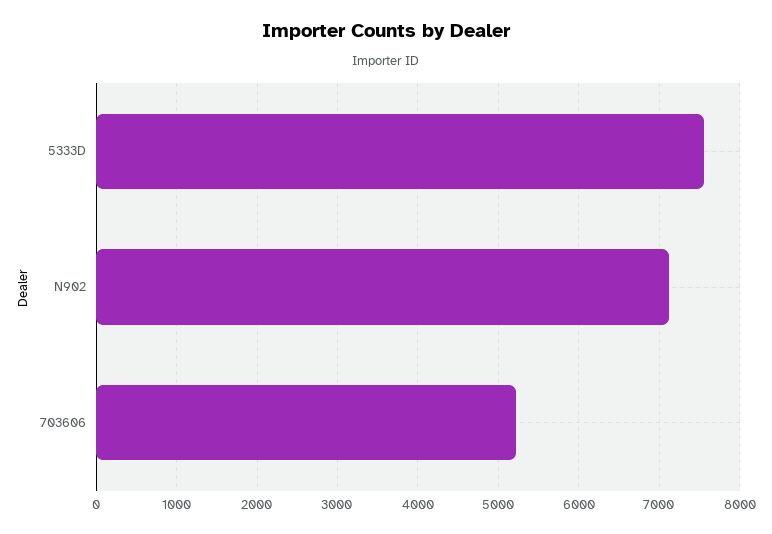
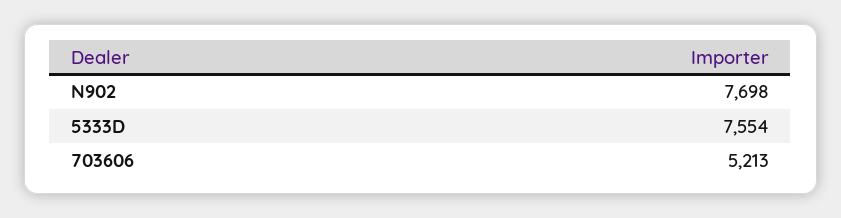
N902: 7100 -> 7698

